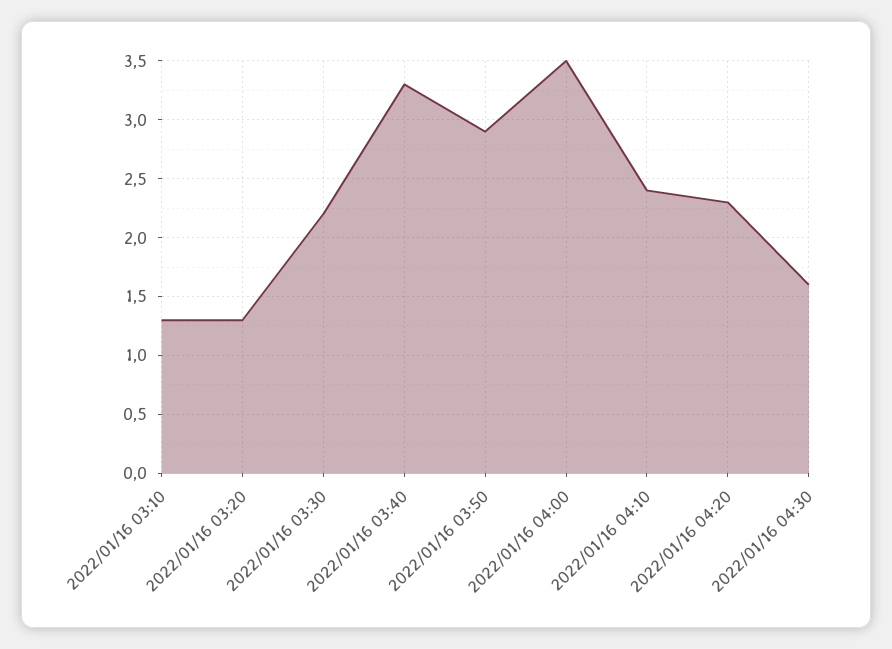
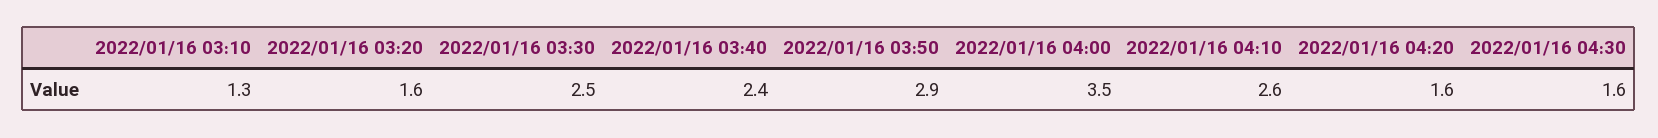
2022/01/16 03:20: 1.3 -> 1.6
2022/01/16 03:30: 2.2 -> 2.5
2022/01/16 03:40: 3.3 -> 2.4
2022/01/16 04:10: 2.4 -> 2.6
2022/01/16 04:20: 2.3 -> 1.6

